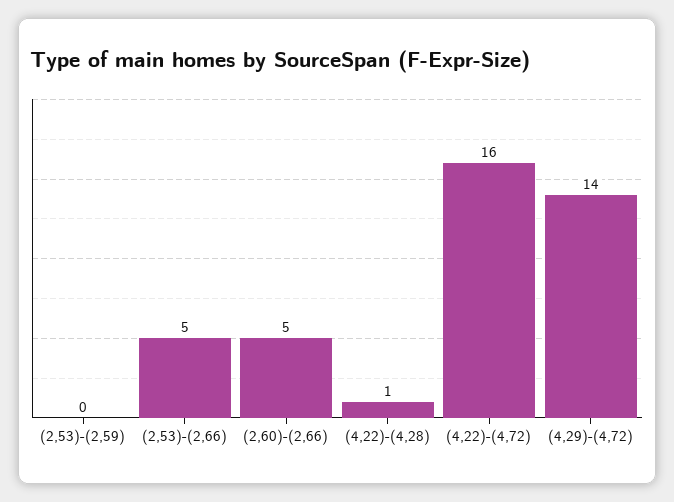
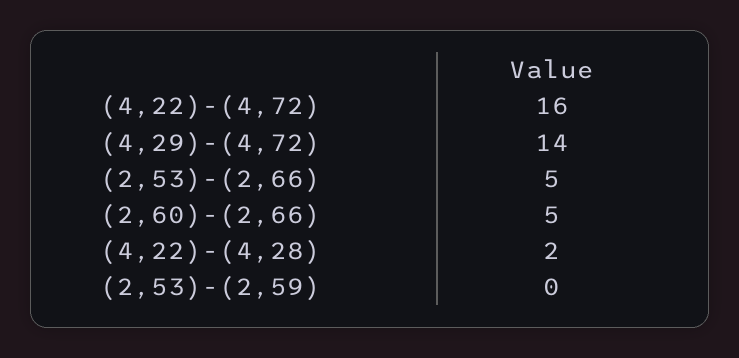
(4,22)-(4,28): 1 -> 2

